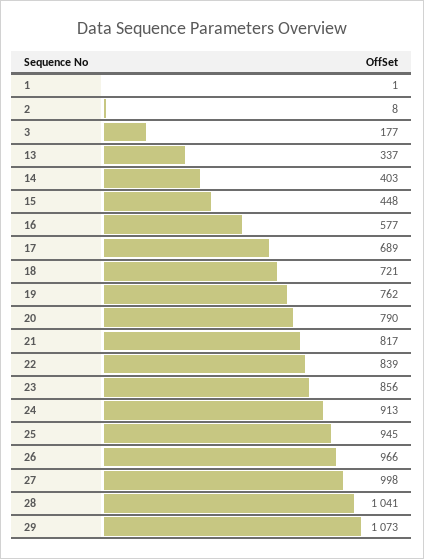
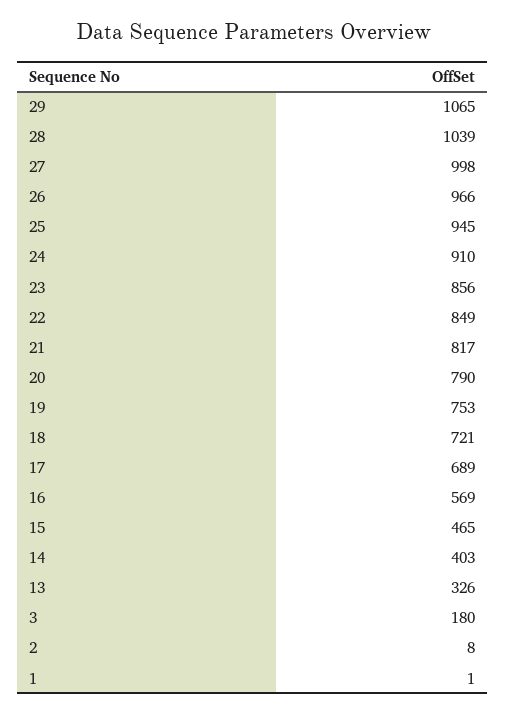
3: 177 -> 180
13: 337 -> 326
15: 448 -> 465
16: 577 -> 569
19: 762 -> 753
22: 839 -> 849
24: 913 -> 910
28: 1041 -> 1039
29: 1073 -> 1065

